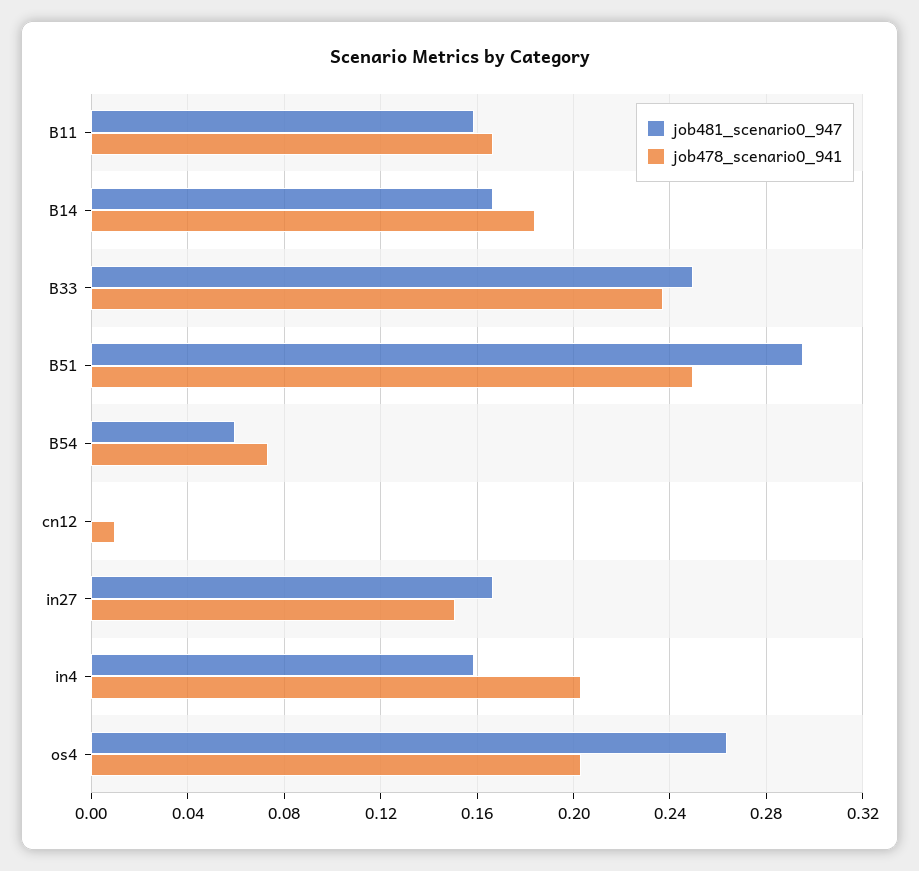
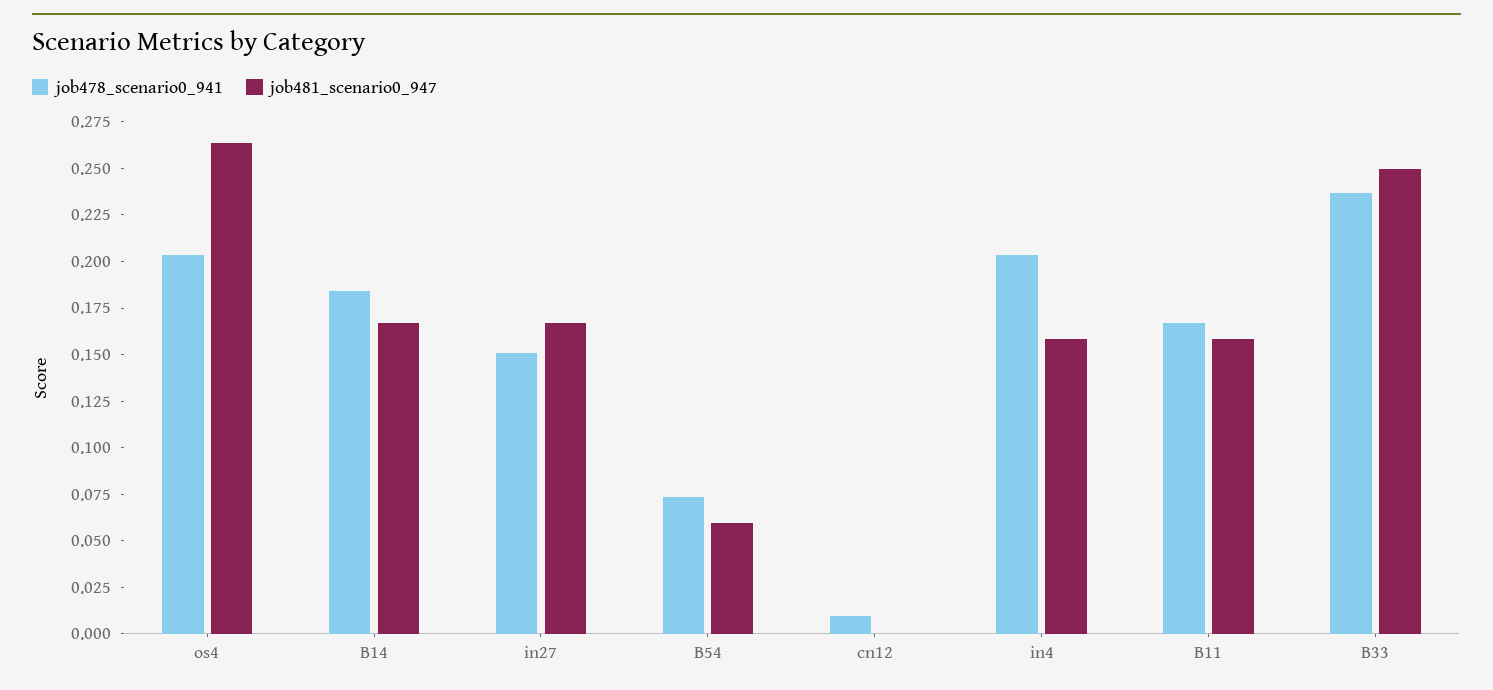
job481_scenario0_947, B51: 0.295 -> none
job478_scenario0_941, B51: 0.25 -> none

